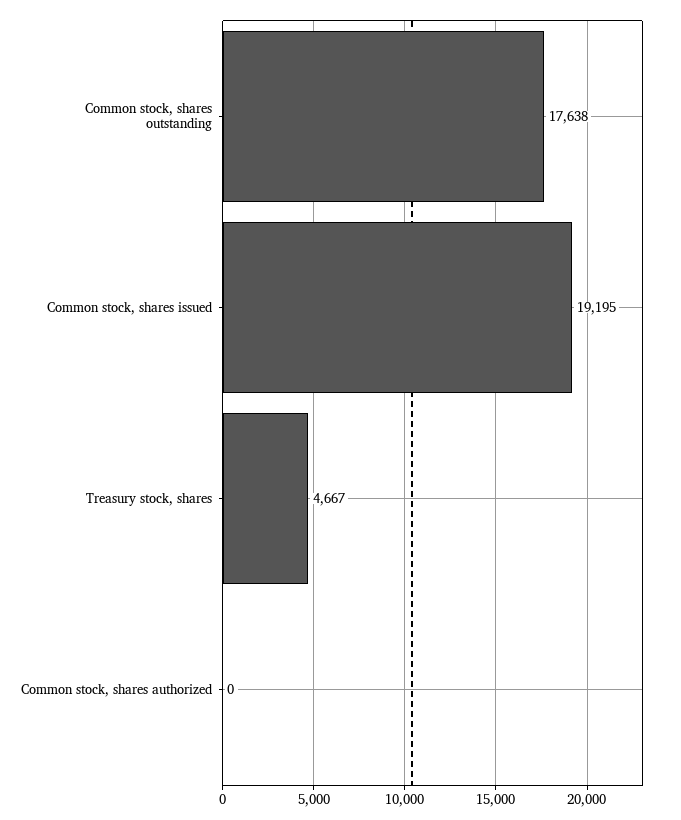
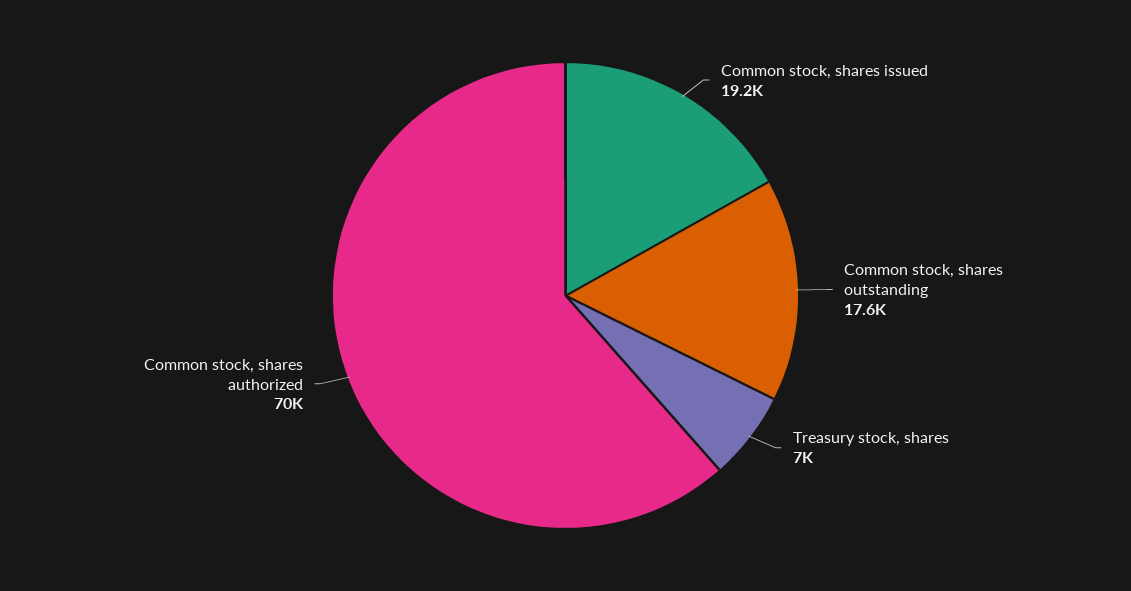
Treasury stock, shares: 4667 -> 7000
Common stock, shares authorized: 0 -> 70000

